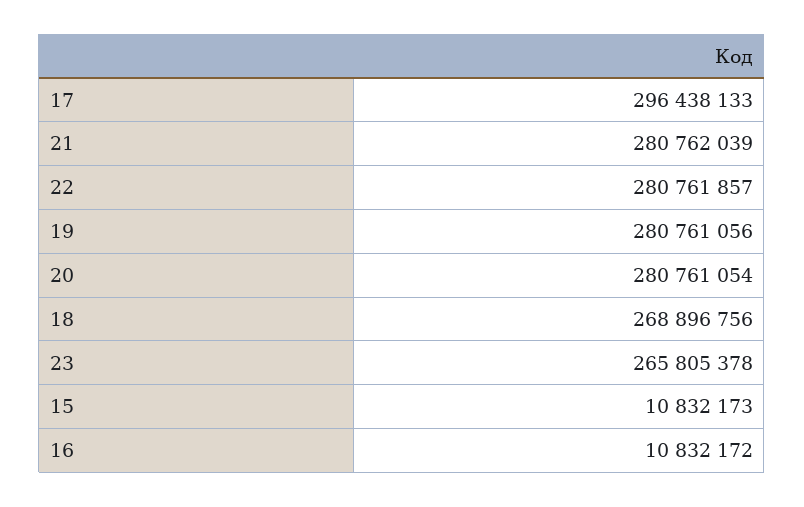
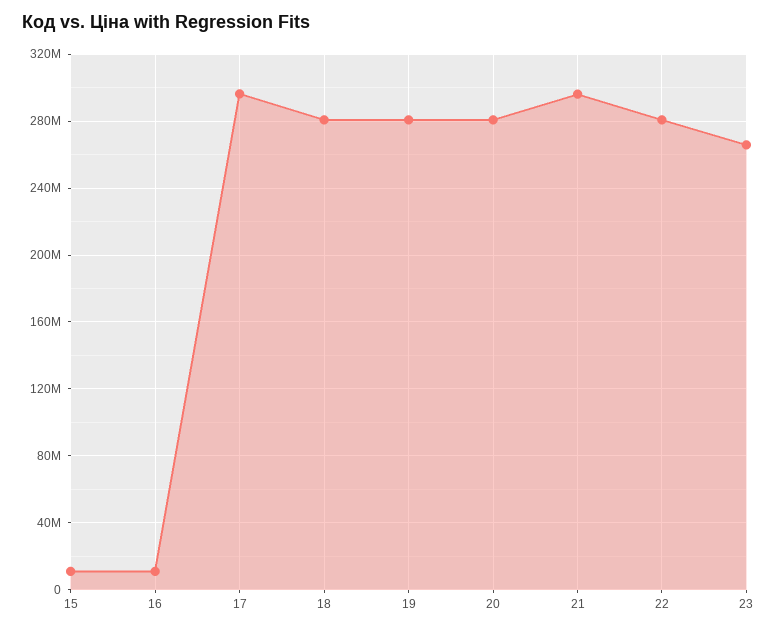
21: 280762039 -> 295000000
18: 268896756 -> 280000000

